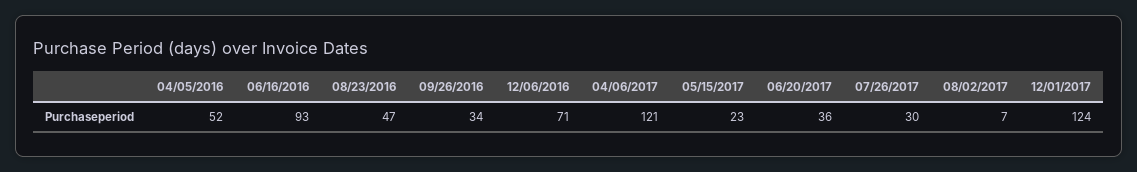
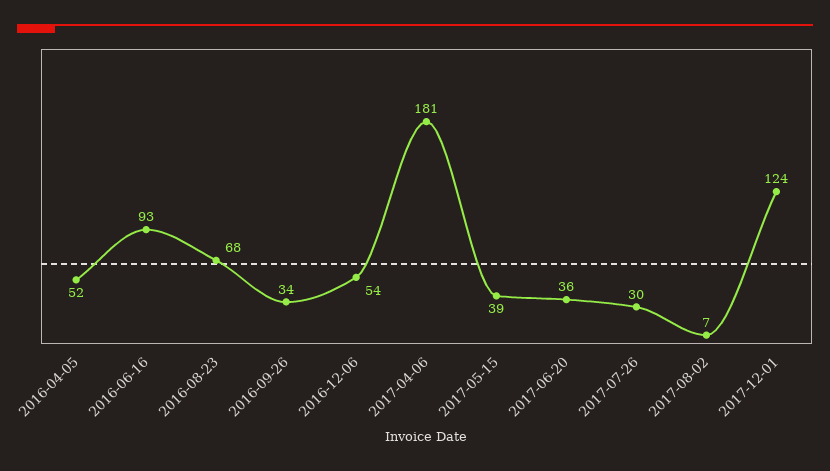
08/23/2016: 47 -> 68
12/06/2016: 71 -> 54
04/06/2017: 121 -> 181
05/15/2017: 23 -> 39

